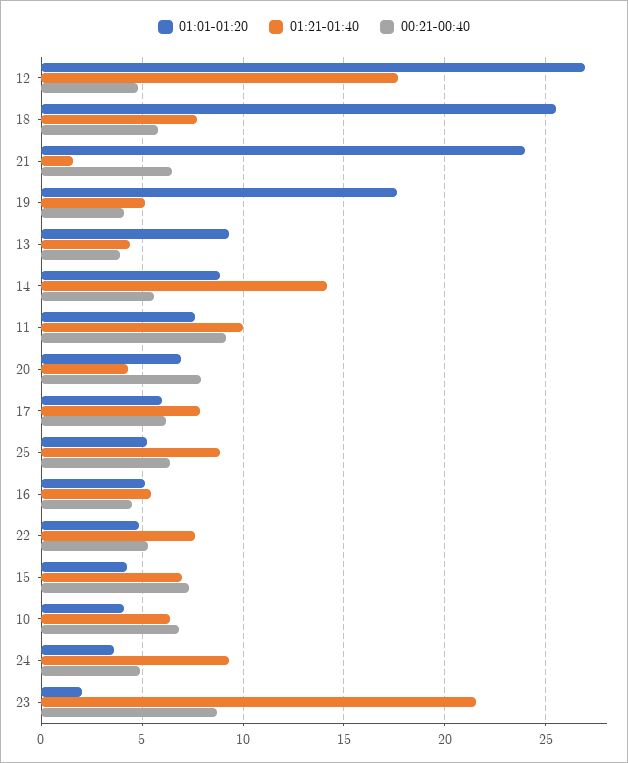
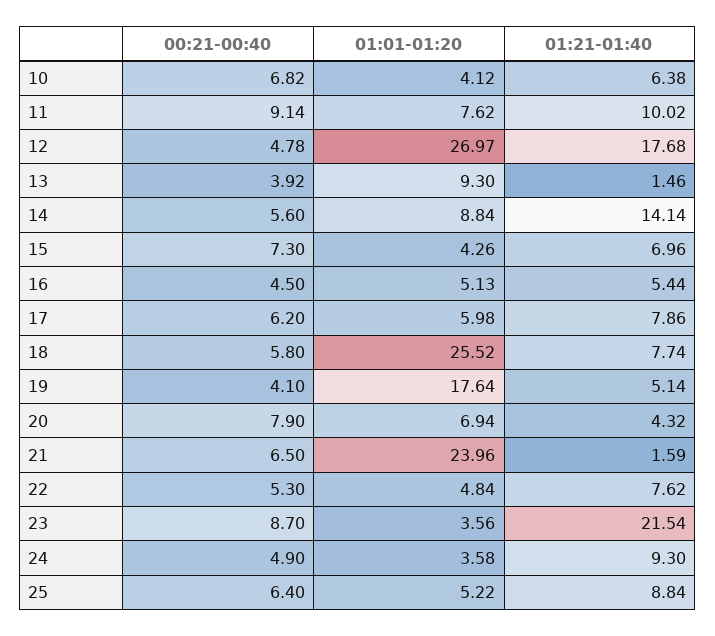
01:21-01:40, 13: 4.5 -> 1.46
01:01-01:20, 23: 2 -> 3.56

